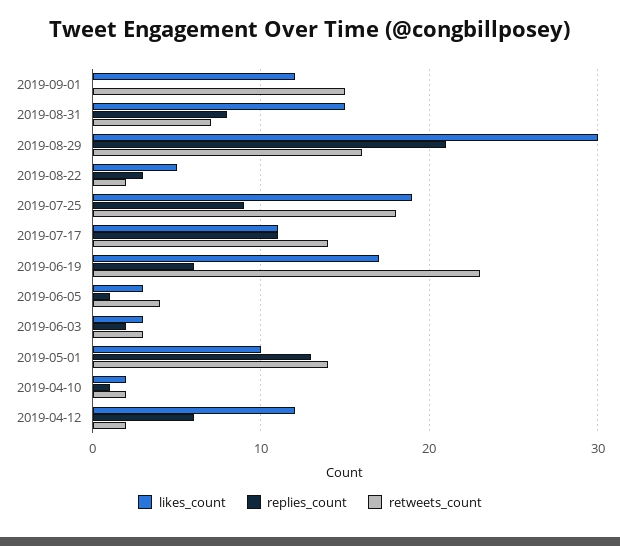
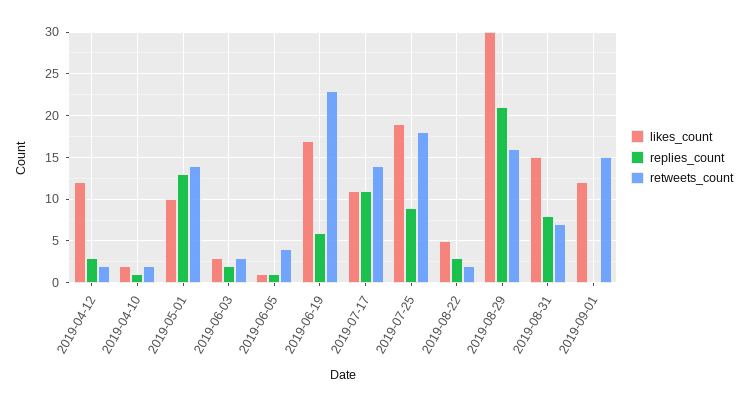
likes_count, 2019-06-05: 3 -> 1
replies_count, 2019-04-12: 6 -> 3

